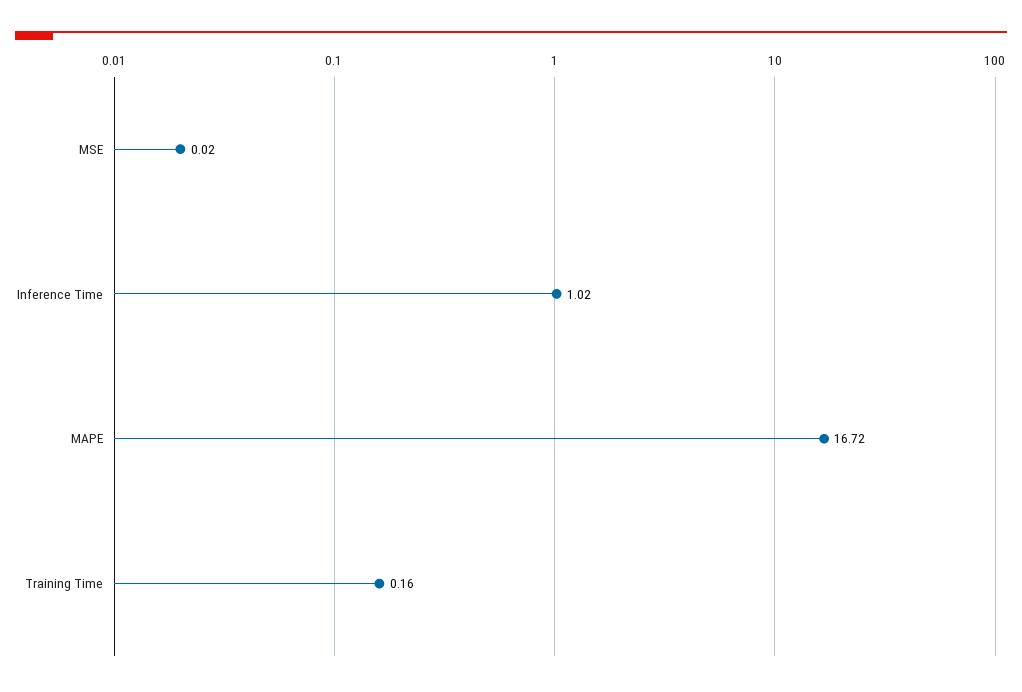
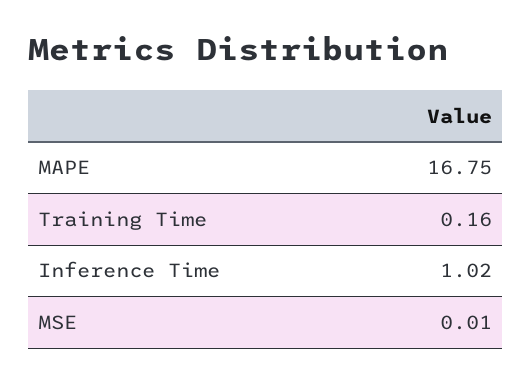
MSE: 0.02 -> 0.01
MAPE: 16.72 -> 16.75

